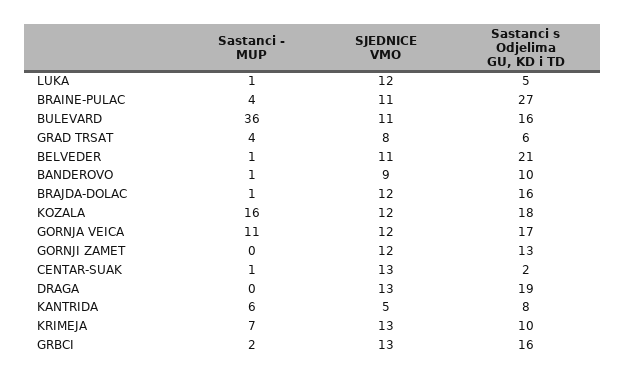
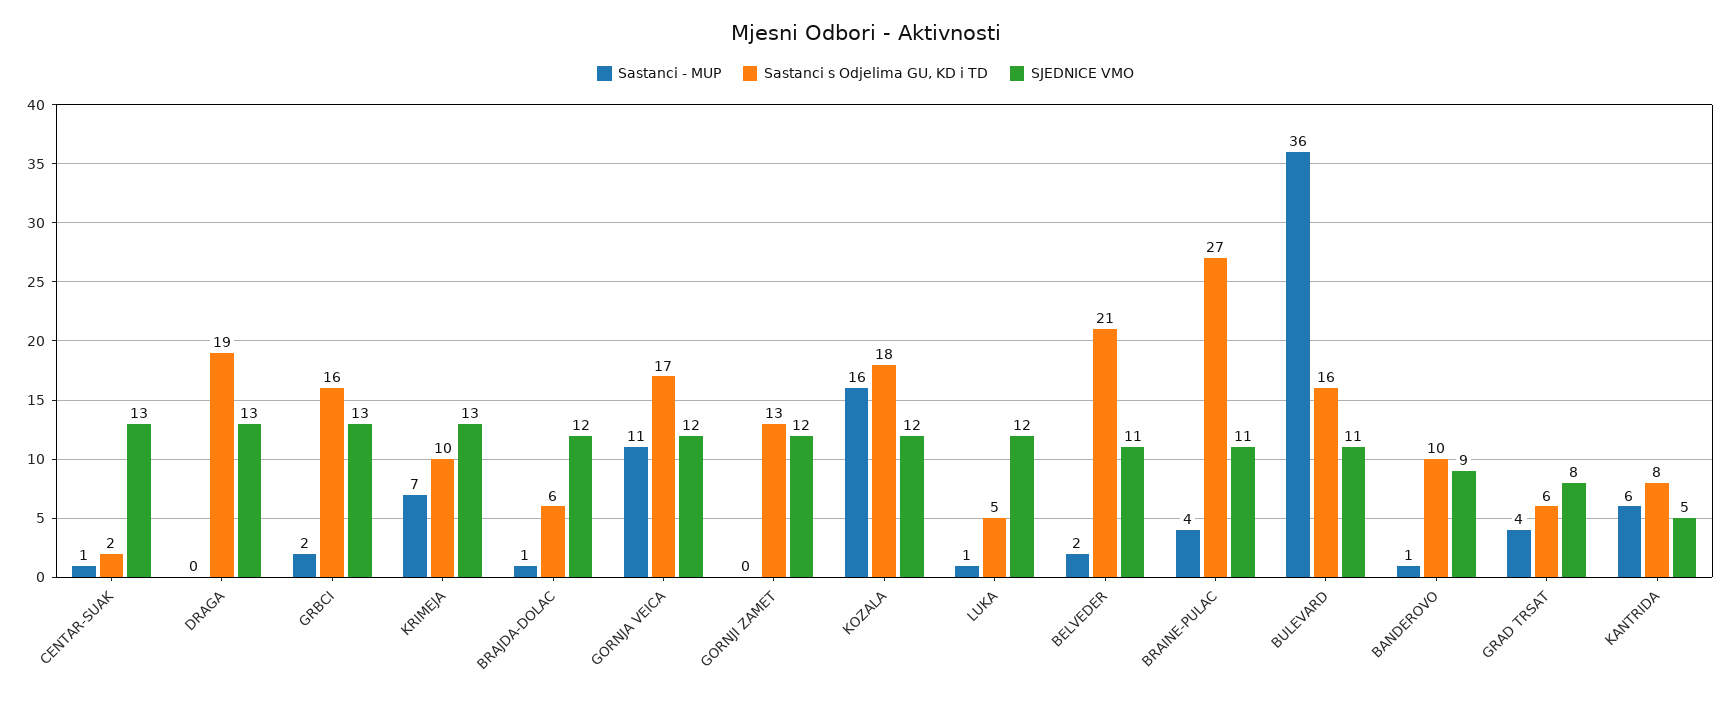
Sastanci - MUP, BELVEDER: 1 -> 2
Sastanci s Odjelima GU, KD i TD, BRAJDA-DOLAC: 16 -> 6

